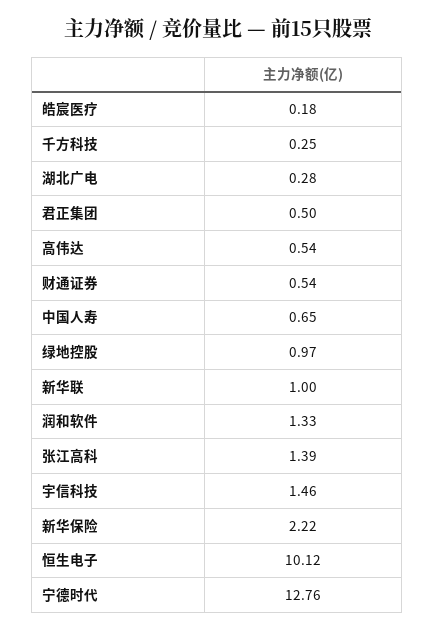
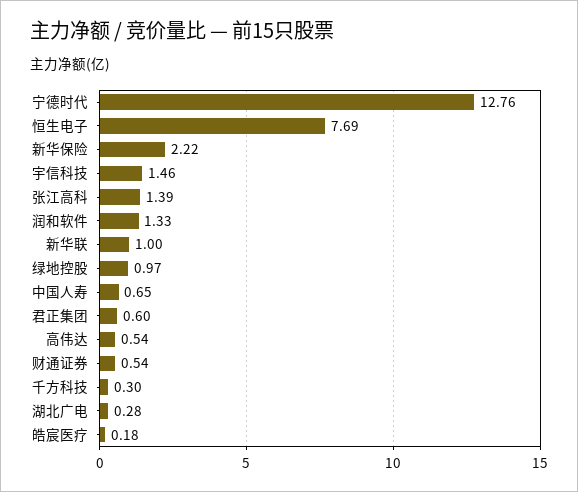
千方科技: 0.25 -> 0.3
君正集团: 0.5 -> 0.6
恒生电子: 10.12 -> 7.69

